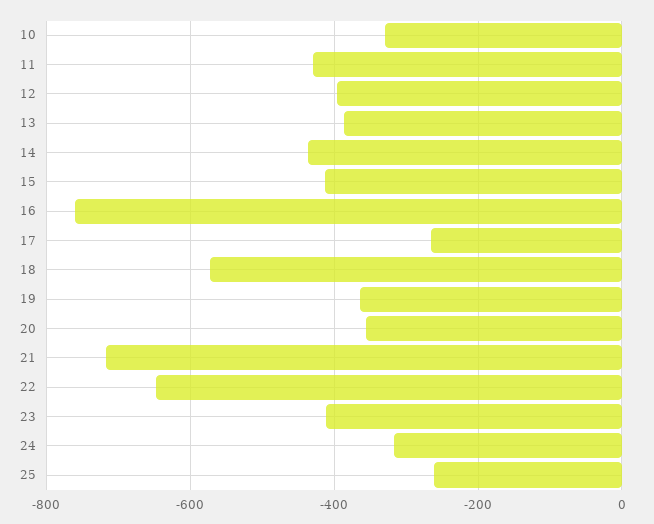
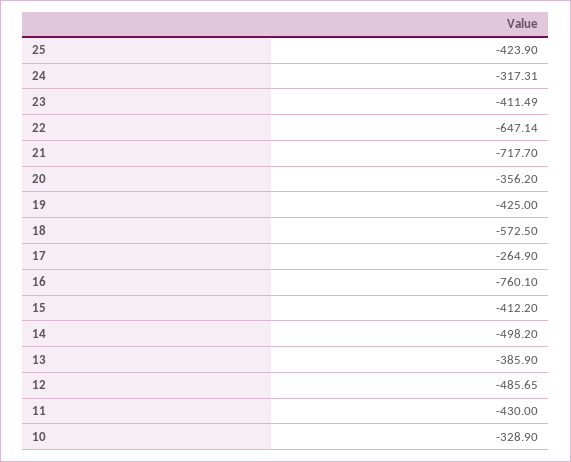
12: -400 -> -485.65
14: -440 -> -498.2
19: -360 -> -425
25: -260 -> -423.9

